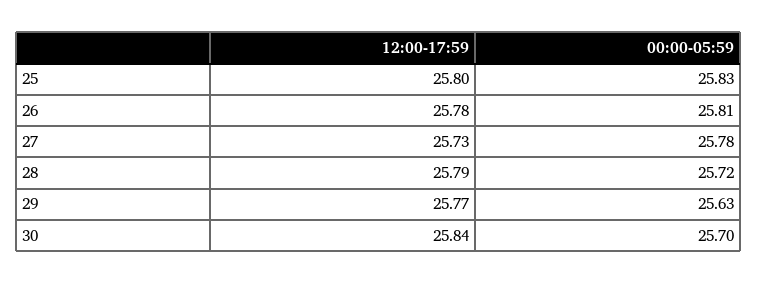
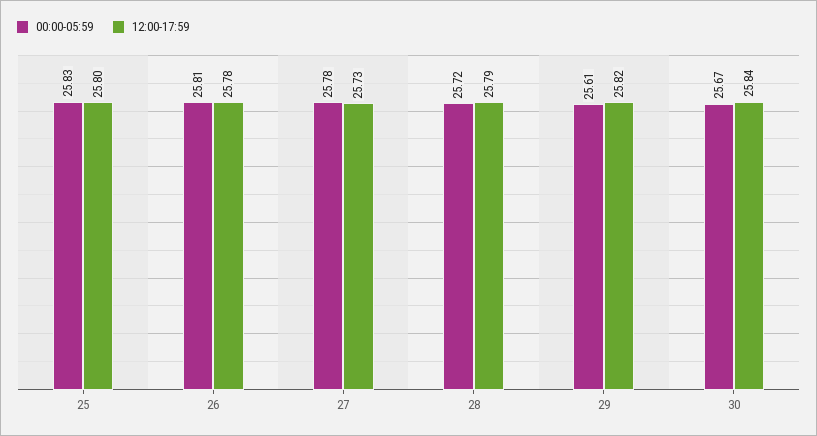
12:00-17:59, 29: 25.77 -> 25.82
00:00-05:59, 29: 25.63 -> 25.61
00:00-05:59, 30: 25.7 -> 25.67

